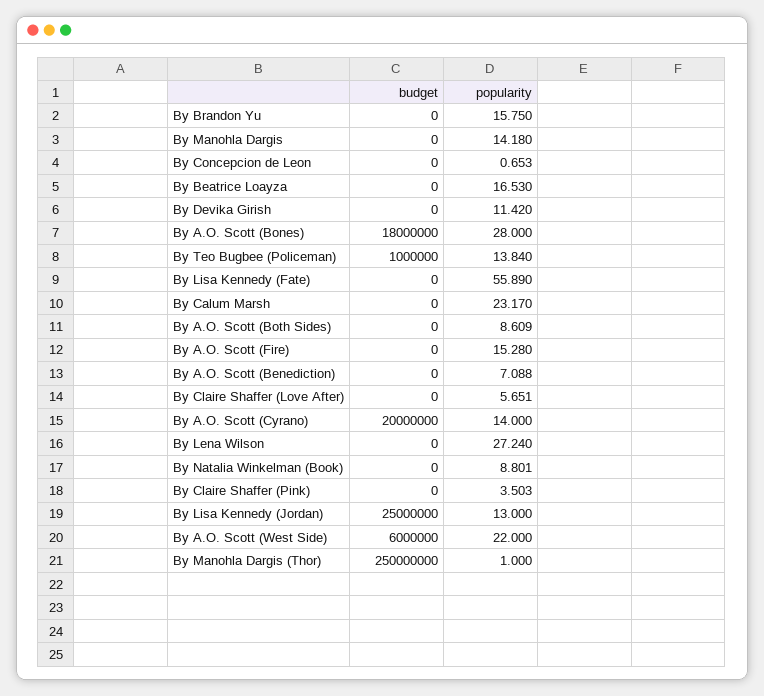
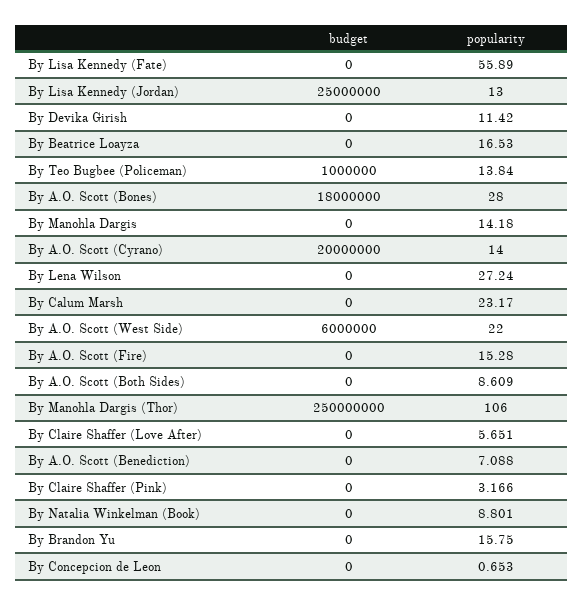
popularity, By Claire Shaffer (Pink): 3.503 -> 3.166
popularity, By Manohla Dargis (Thor): 1 -> 106

